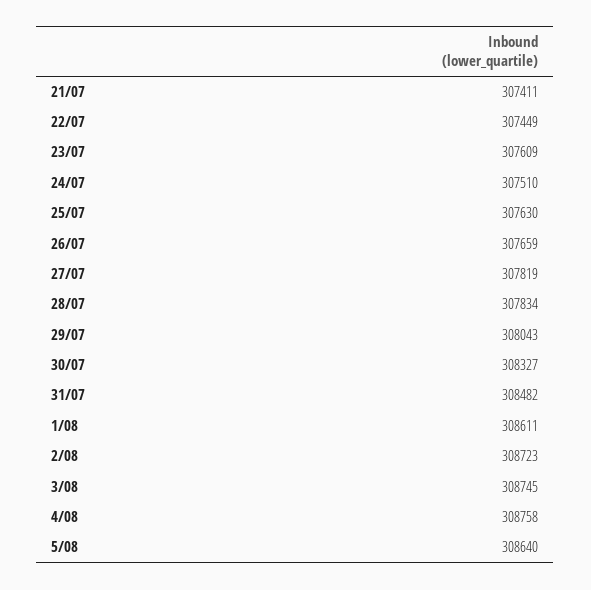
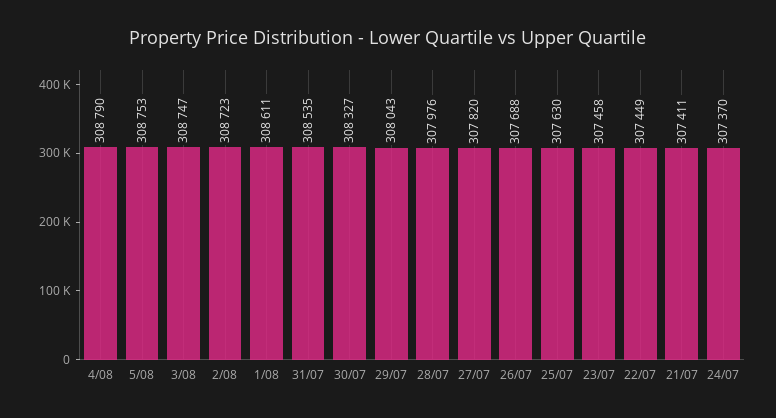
23/07: 307609 -> 307458
24/07: 307510 -> 307370
26/07: 307659 -> 307688
27/07: 307819 -> 307820
28/07: 307834 -> 307976
31/07: 308482 -> 308535
3/08: 308745 -> 308747
4/08: 308758 -> 308790
5/08: 308640 -> 308753

